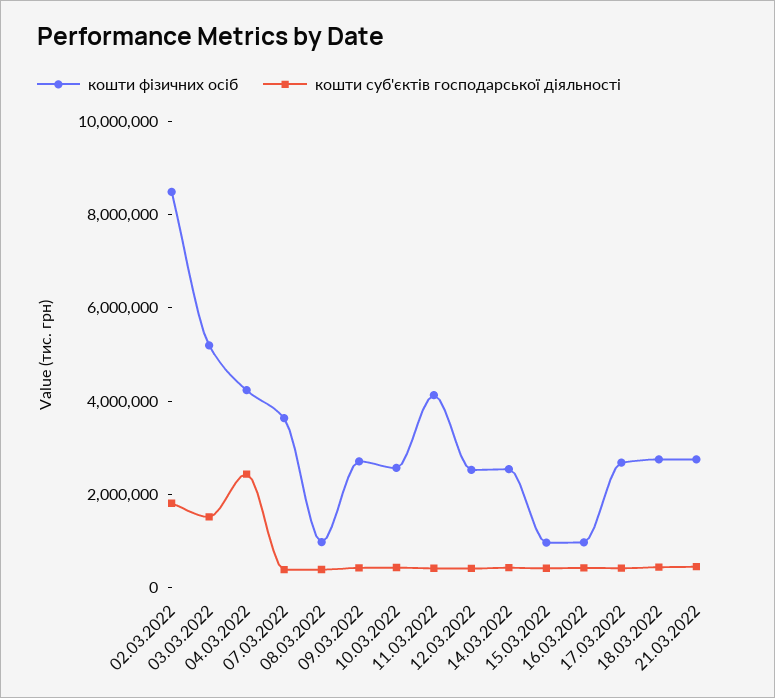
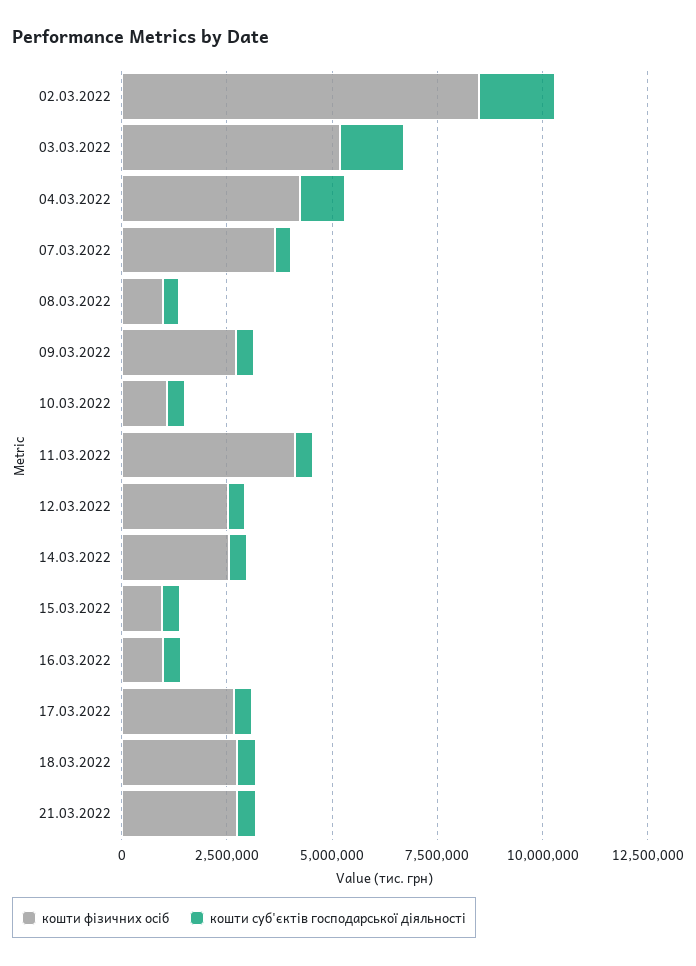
кошти суб'єктів господарської діяльності, 04.03.2022: 2500000 -> 1000000
кошти фізичних осіб, 10.03.2022: 2500000 -> 1000000

